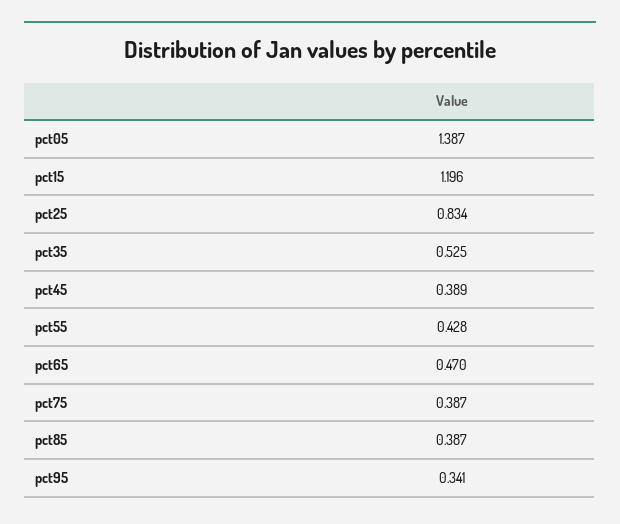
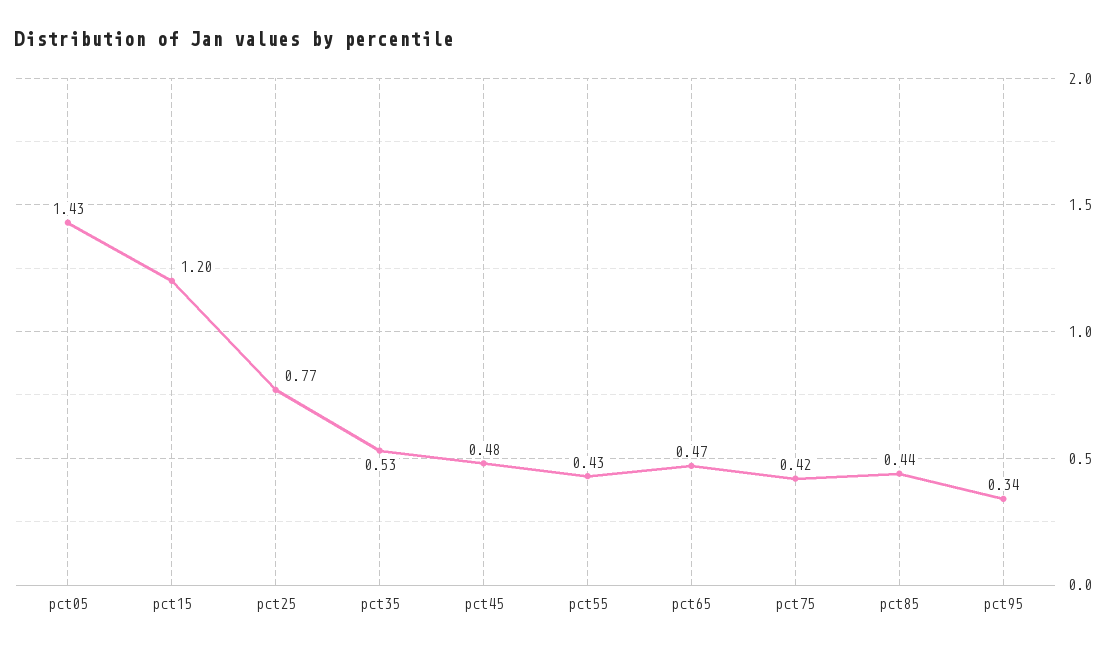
pct05: 1.387 -> 1.43
pct25: 0.834 -> 0.77
pct45: 0.389 -> 0.48
pct75: 0.387 -> 0.42
pct85: 0.387 -> 0.44

